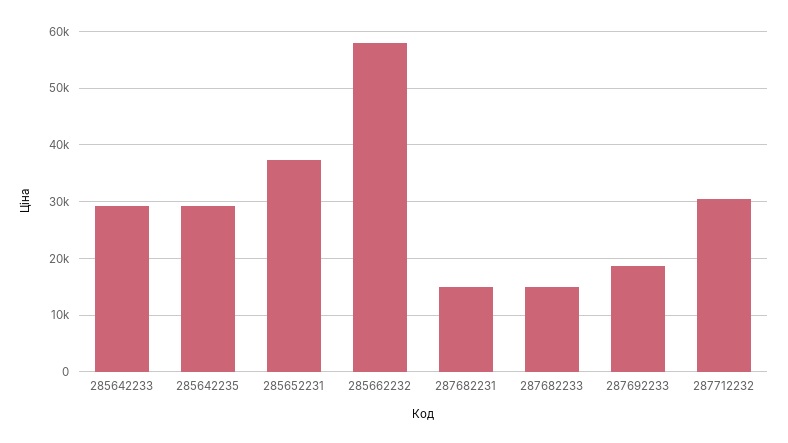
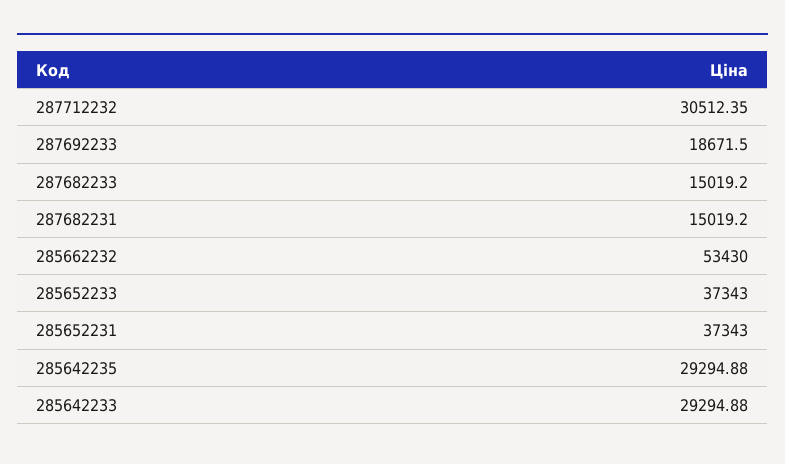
285662232: 58000 -> 53430
285652233: none -> 37343

